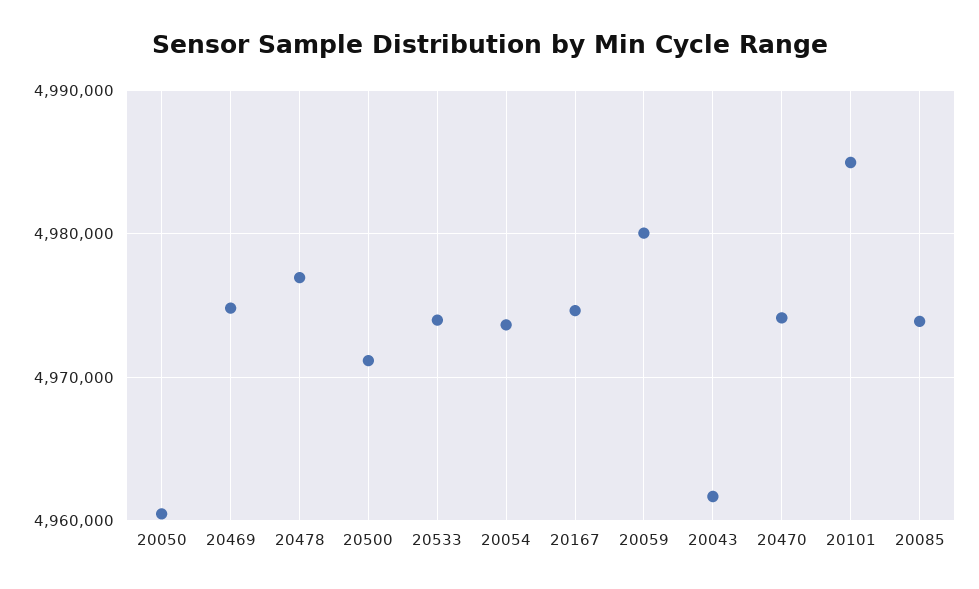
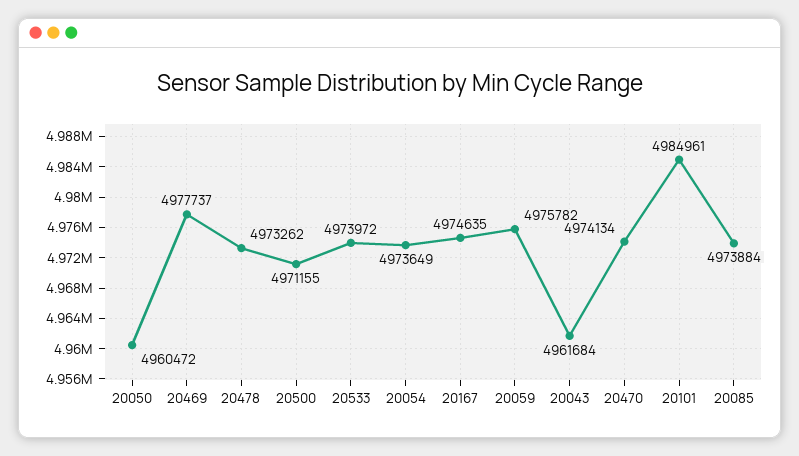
20469: 4975000 -> 4977737
20478: 4977000 -> 4973262
20059: 4980000 -> 4975782

